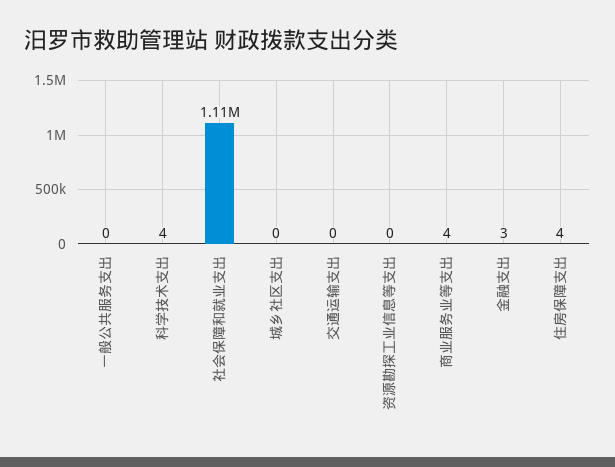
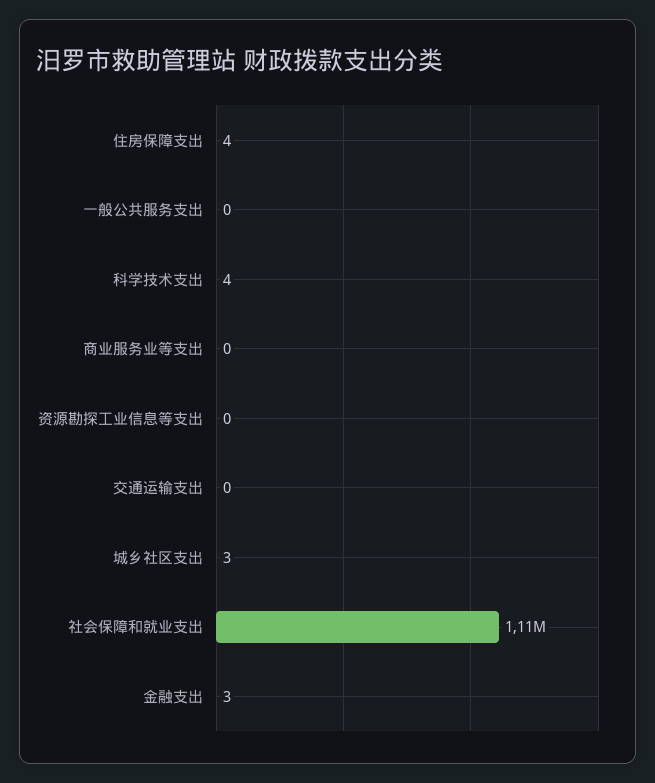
城乡社区支出: 0 -> 3
商业服务业等支出: 4 -> 0

